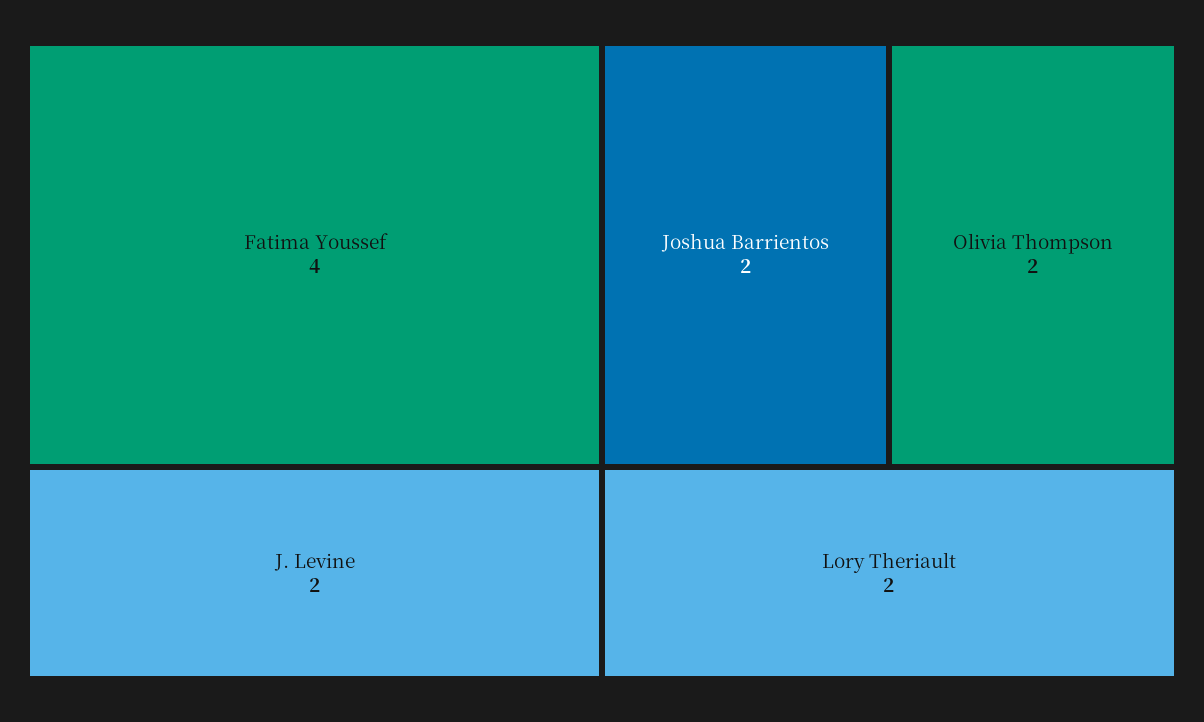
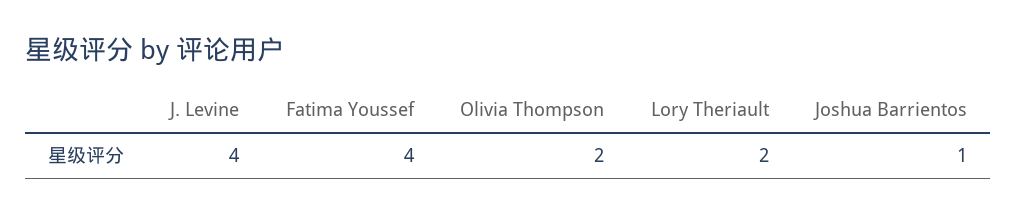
J. Levine: 2 -> 4
Joshua Barrientos: 2 -> 1

